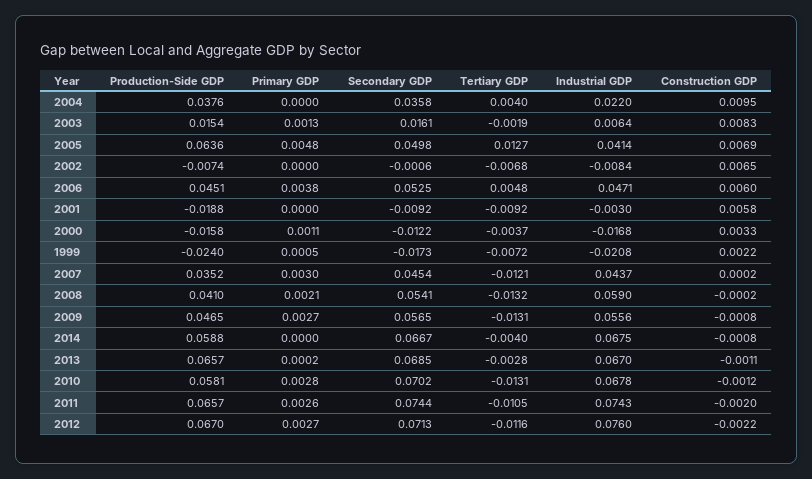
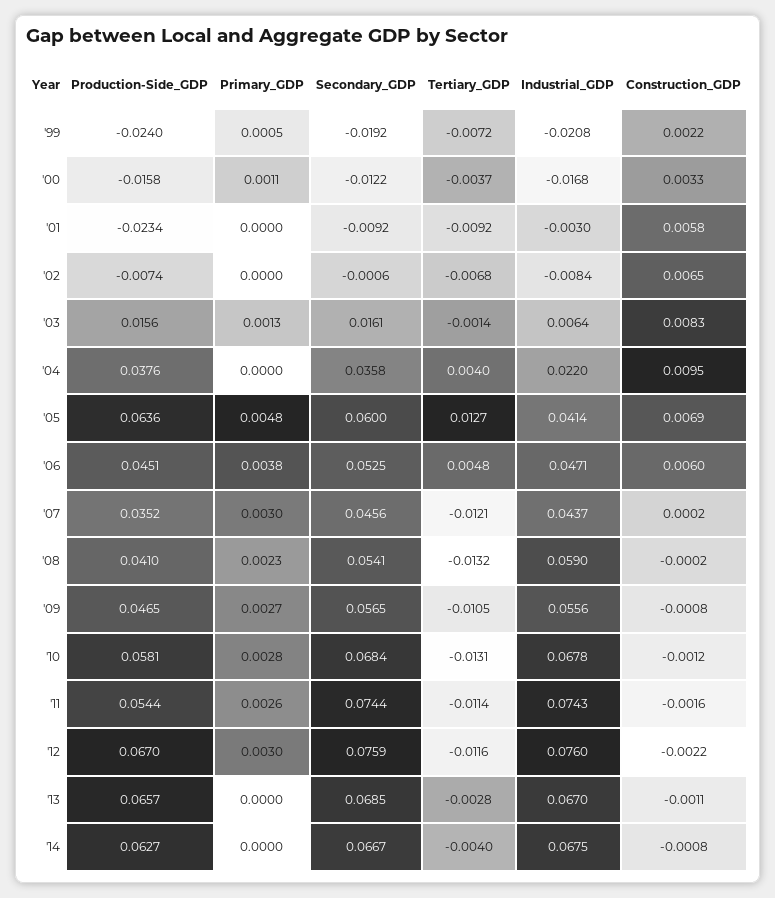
Production-Side GDP, 2003: 0.0154 -> 0.0156
Tertiary GDP, 2003: -0.0019 -> -0.0014
Secondary GDP, 2005: 0.0498 -> 0.06
Production-Side GDP, 2001: -0.0188 -> -0.0234
Secondary GDP, 1999: -0.0173 -> -0.0192
Secondary GDP, 2007: 0.0454 -> 0.0456
Primary GDP, 2008: 0.0021 -> 0.0023
Tertiary GDP, 2009: -0.0131 -> -0.0105
Production-Side GDP, 2014: 0.0588 -> 0.0627
Primary GDP, 2013: 0.0002 -> 0
Secondary GDP, 2010: 0.0702 -> 0.0684
Production-Side GDP, 2011: 0.0657 -> 0.0544
Tertiary GDP, 2011: -0.0105 -> -0.0114
Construction GDP, 2011: -0.002 -> -0.0016
Primary GDP, 2012: 0.0027 -> 0.003
Secondary GDP, 2012: 0.0713 -> 0.0759

